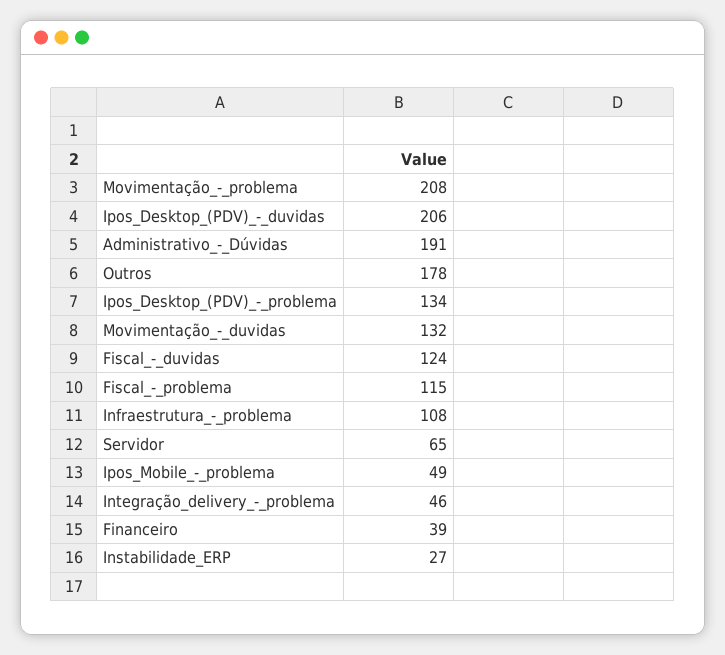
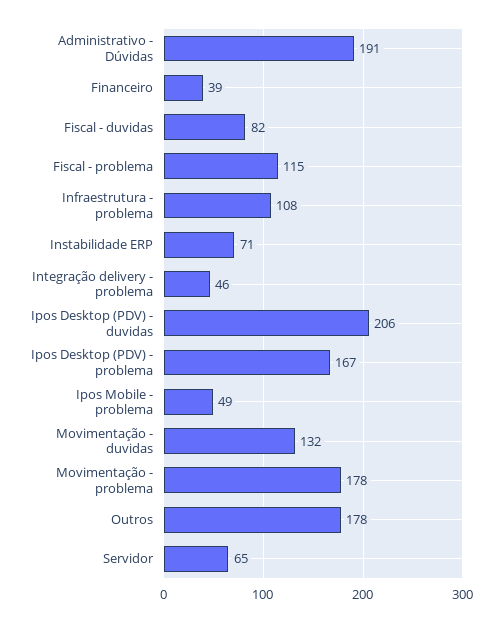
Movimentação_-_problema: 208 -> 178
Ipos_Desktop_(PDV)_-_problema: 134 -> 167
Fiscal_-_duvidas: 124 -> 82
Instabilidade_ERP: 27 -> 71

